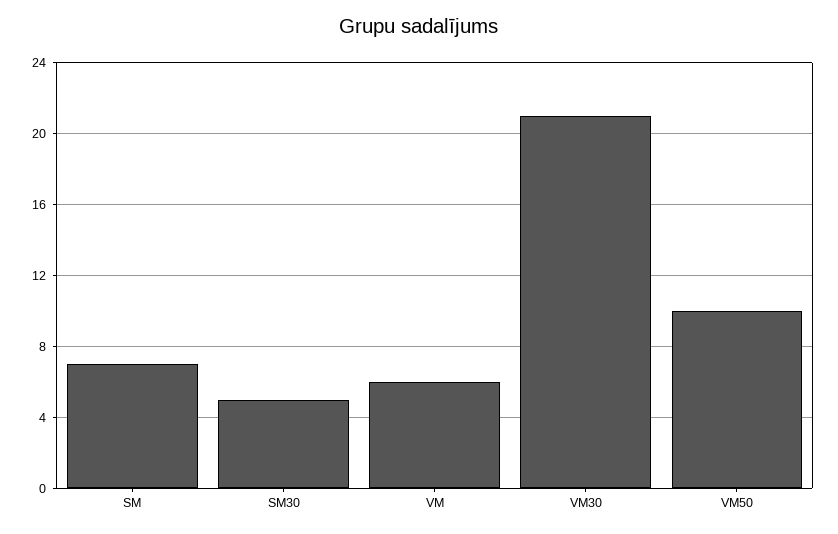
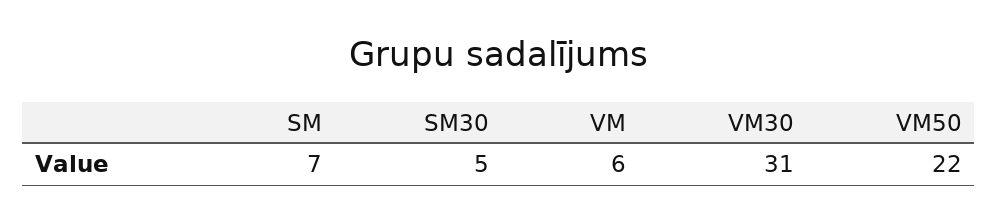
VM30: 21 -> 31
VM50: 10 -> 22

